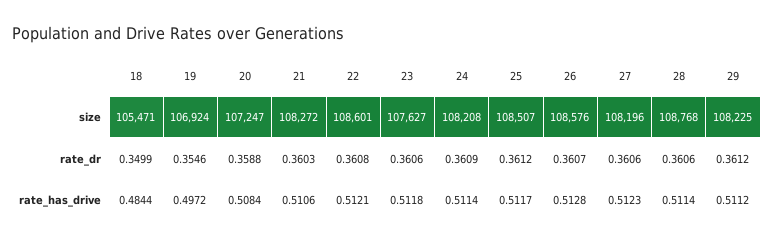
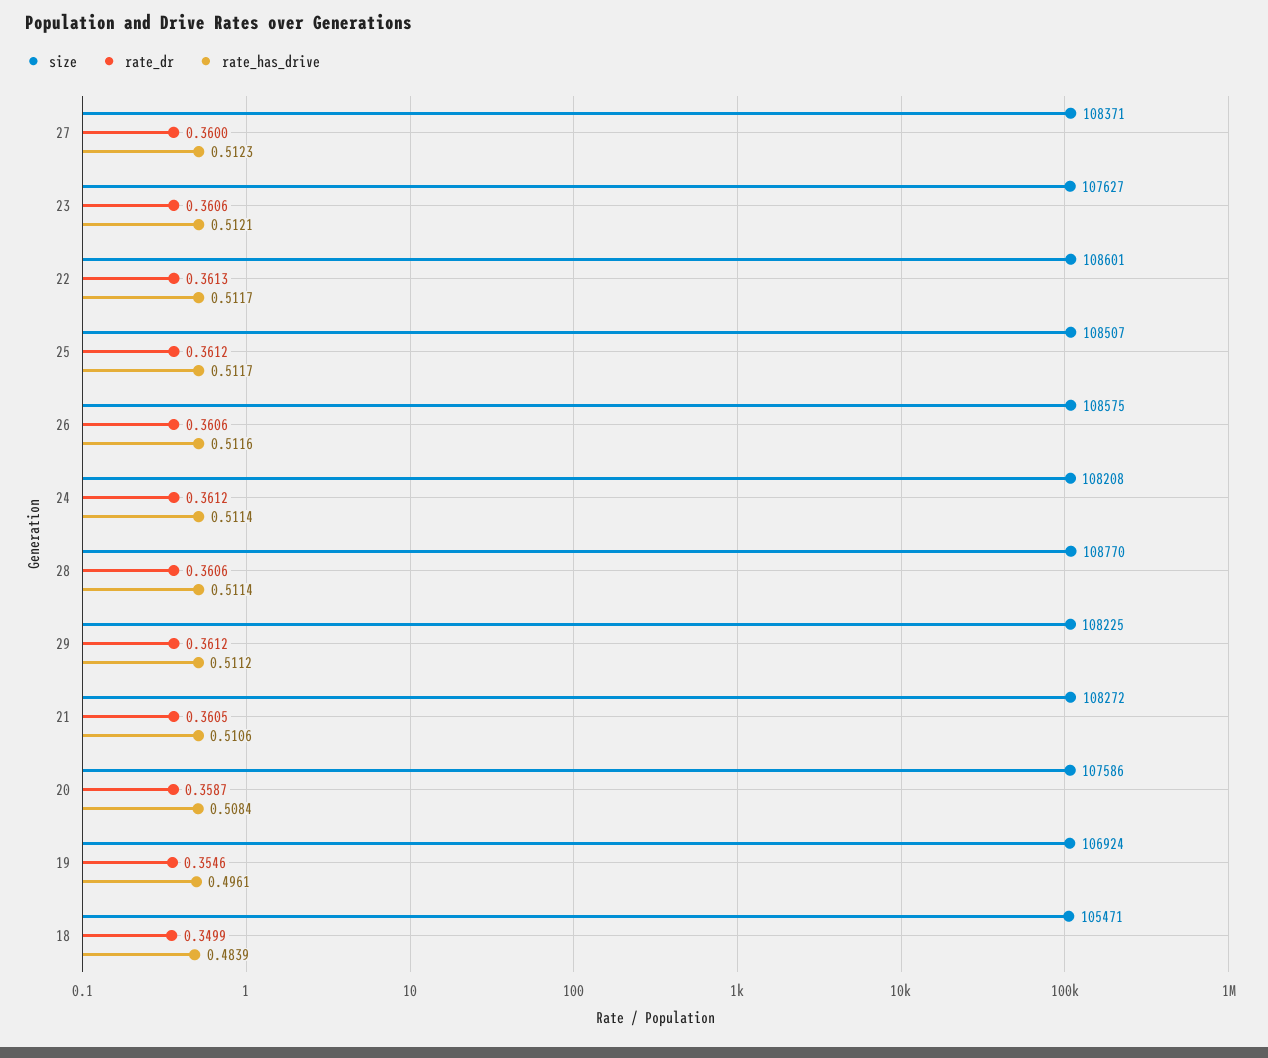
size, 20: 107247 -> 107586
size, 26: 108576 -> 108575
size, 27: 108196 -> 108371
size, 28: 108768 -> 108770
rate_dr, 20: 0.3588 -> 0.3587
rate_dr, 21: 0.3603 -> 0.3605
rate_dr, 22: 0.3608 -> 0.3613
rate_dr, 24: 0.3609 -> 0.3612
rate_dr, 26: 0.3607 -> 0.3606
rate_dr, 27: 0.3606 -> 0.36
rate_has_drive, 18: 0.4844 -> 0.4839
rate_has_drive, 19: 0.4972 -> 0.4961
rate_has_drive, 22: 0.5121 -> 0.5117
rate_has_drive, 23: 0.5118 -> 0.5121
rate_has_drive, 26: 0.5128 -> 0.5116

